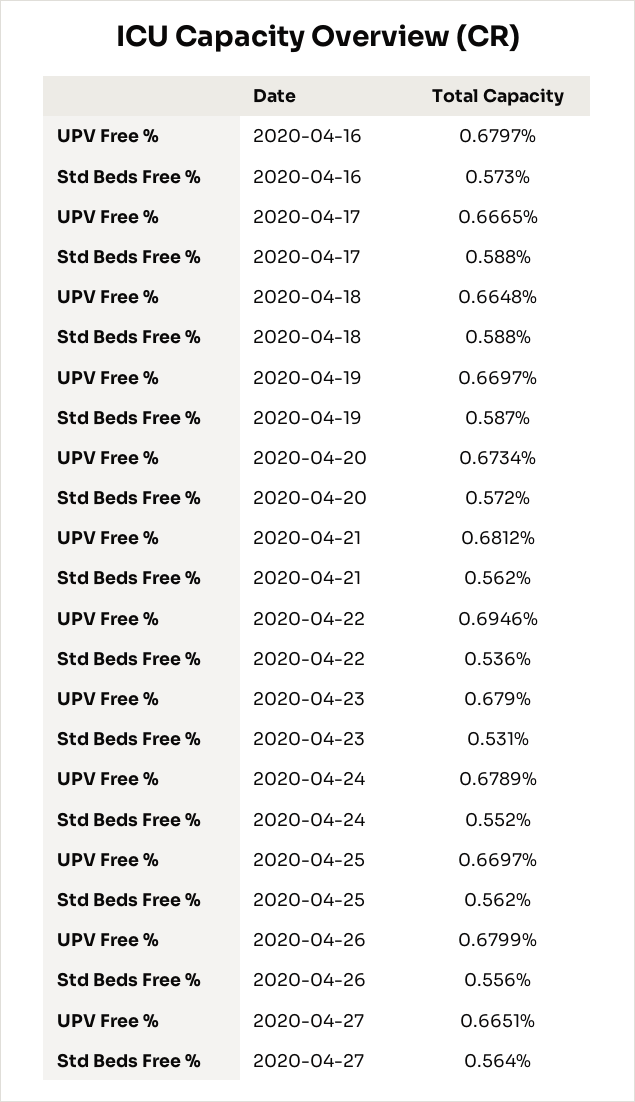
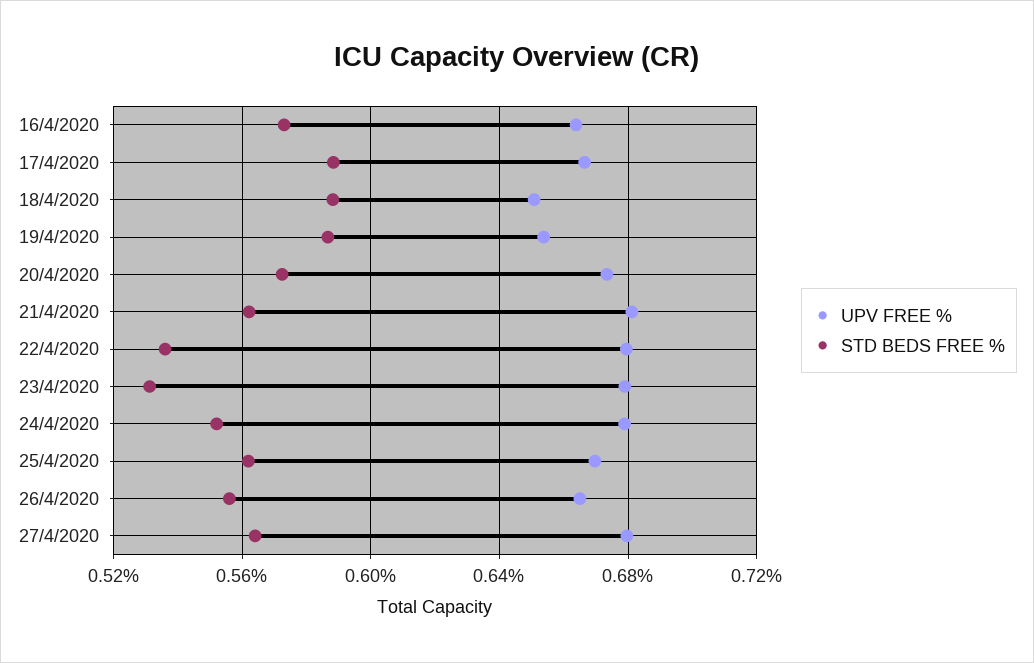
UPV Free %, 2020-04-16: 0.6797 -> 0.665
UPV Free %, 2020-04-18: 0.6648 -> 0.65
UPV Free %, 2020-04-19: 0.6697 -> 0.655
UPV Free %, 2020-04-22: 0.6946 -> 0.68
UPV Free %, 2020-04-26: 0.6799 -> 0.665
UPV Free %, 2020-04-27: 0.6651 -> 0.68

